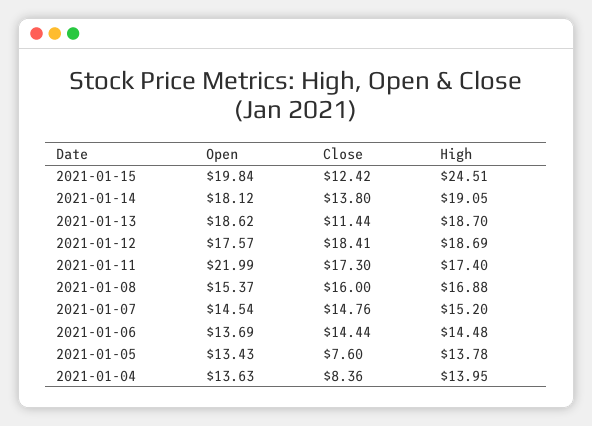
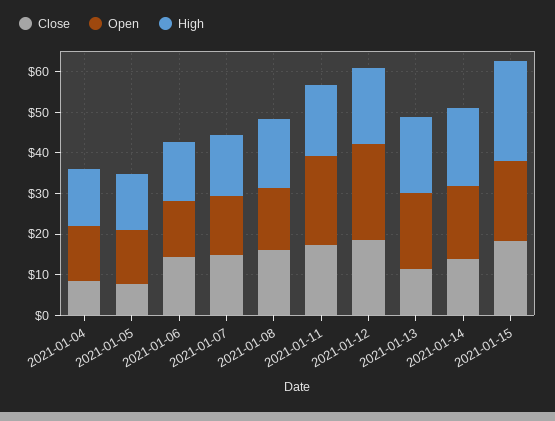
Close, 2021-01-15: 12.42 -> 18
Open, 2021-01-12: 17.57 -> 24

